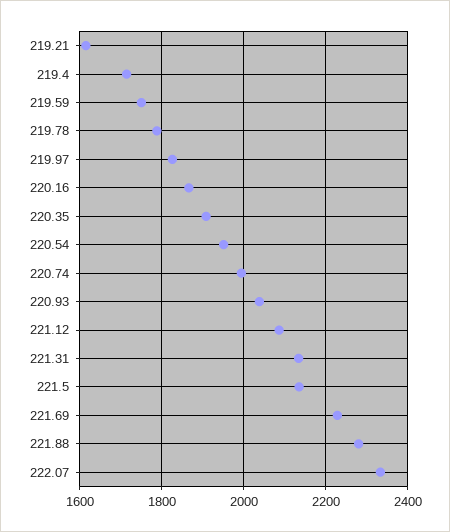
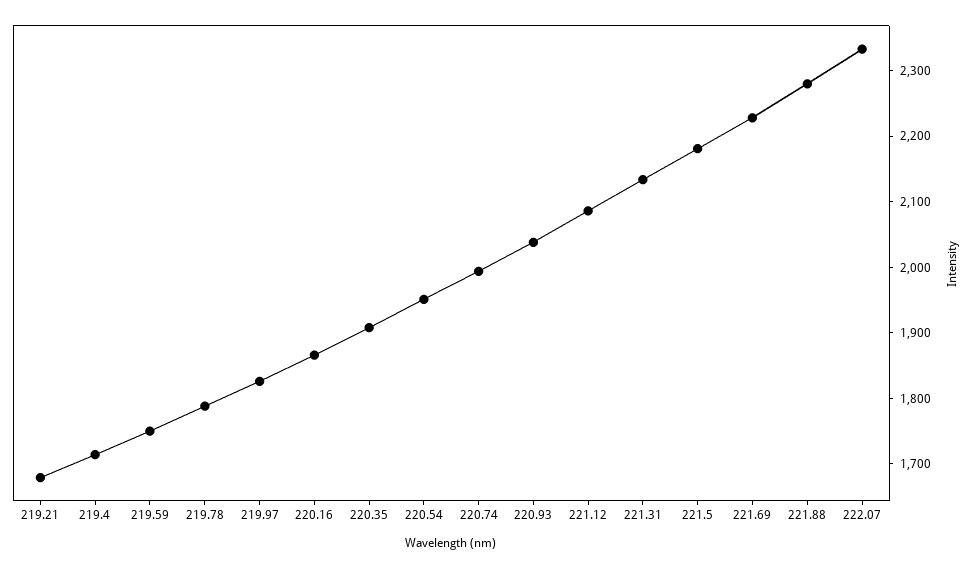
219.21: 1620 -> 1680
221.5: 2140 -> 2180

